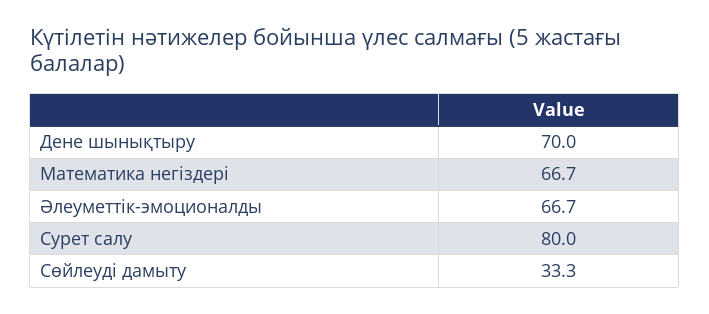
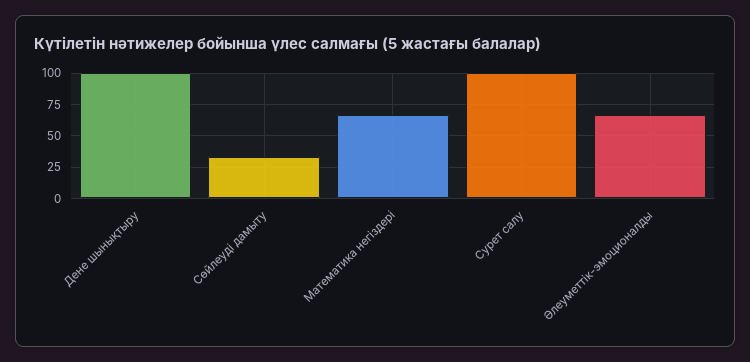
Дене шынықтыру: 70 -> 100
Сурет салу: 80 -> 100

